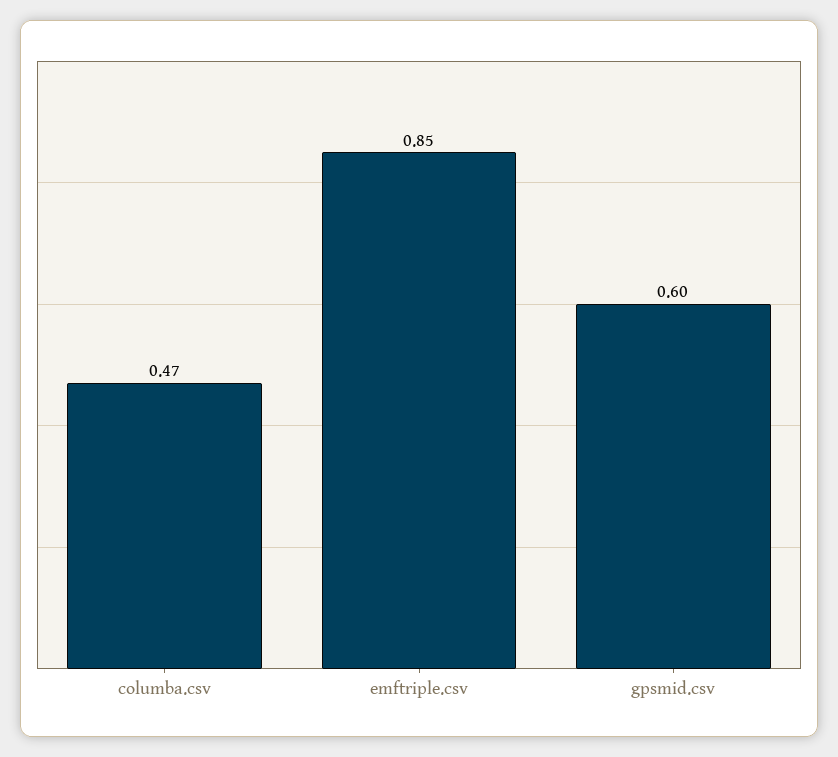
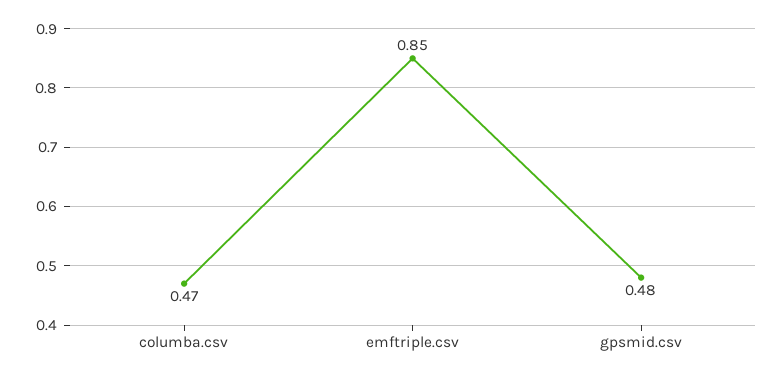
gpsmid.csv: 0.6 -> 0.48

